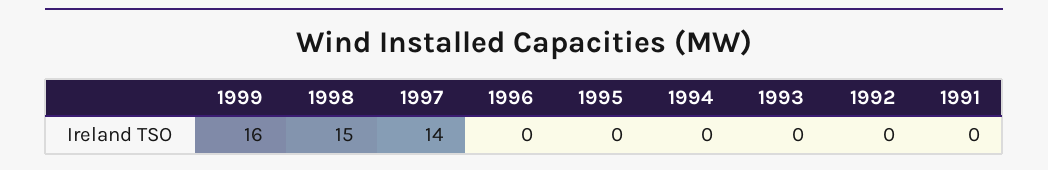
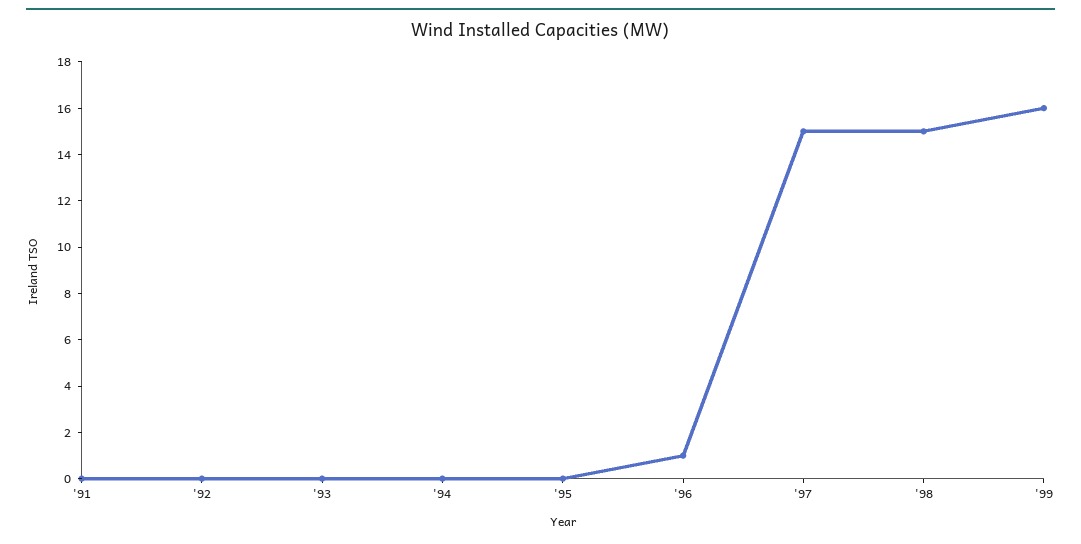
1997: 14 -> 15
1996: 0 -> 1

